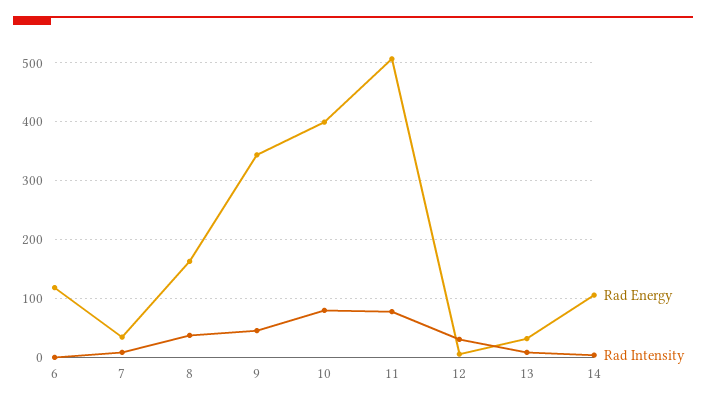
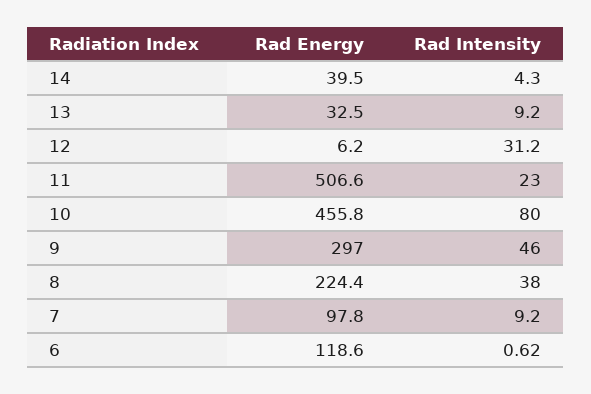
Rad Energy, 7: 40 -> 97.8
Rad Energy, 8: 160 -> 224.4
Rad Energy, 9: 340 -> 297
Rad Energy, 10: 400 -> 455.8
Rad Intensity, 11: 80 -> 23
Rad Energy, 14: 100 -> 39.5

